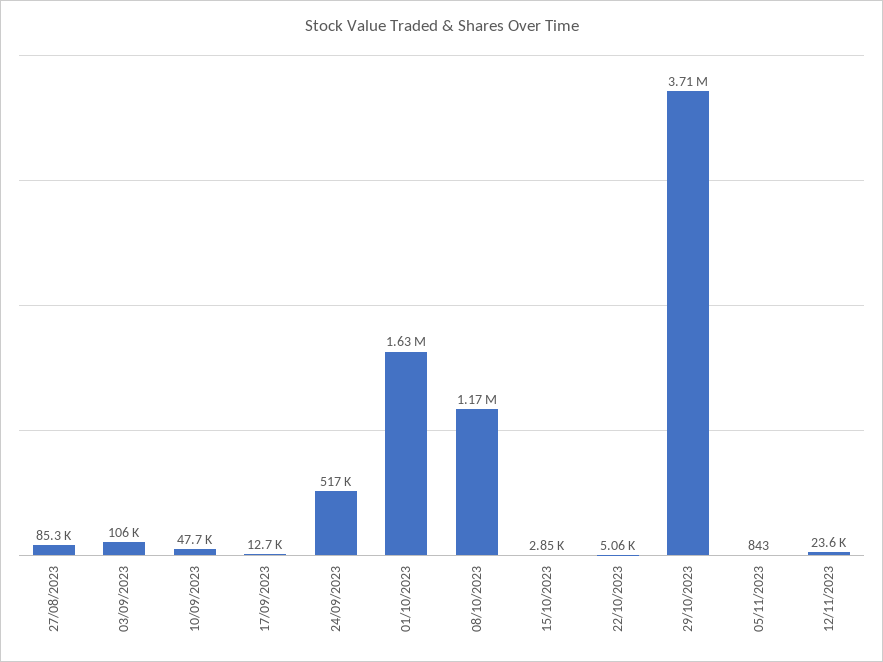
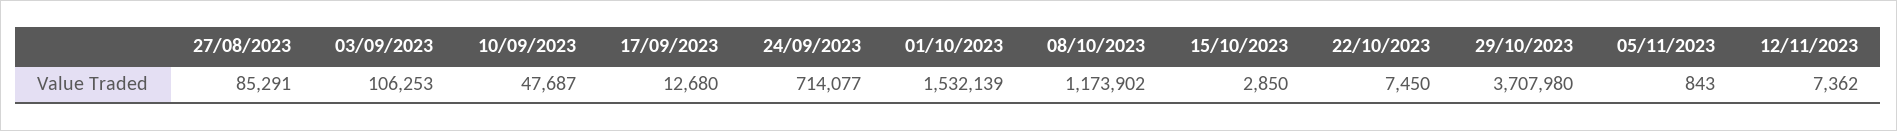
24/09/2023: 517000 -> 714077
01/10/2023: 1630000 -> 1532139
22/10/2023: 5060 -> 7450
12/11/2023: 23600 -> 7362

